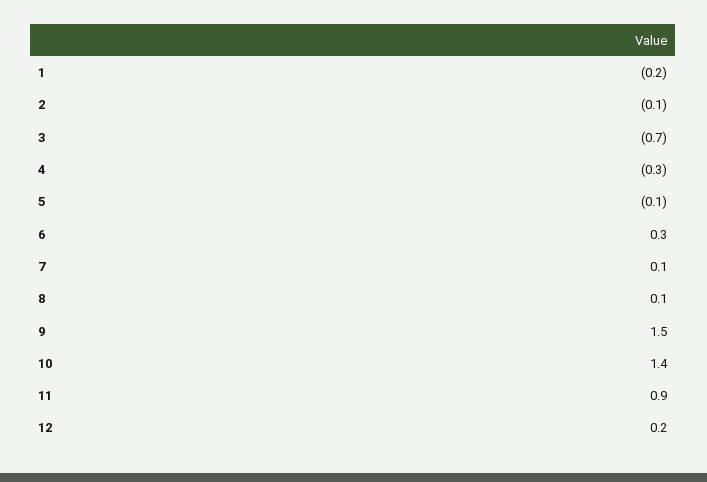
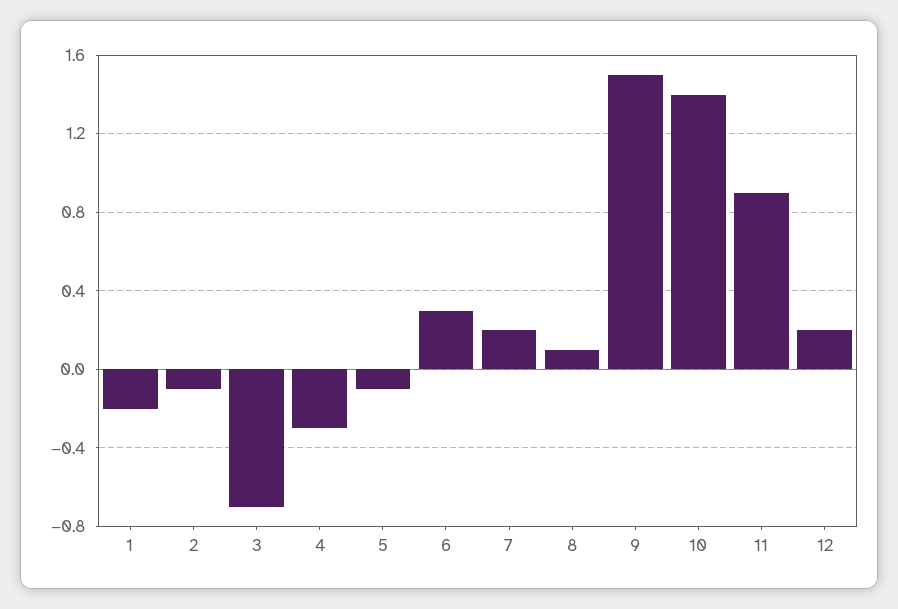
7: 0.1 -> 0.2

